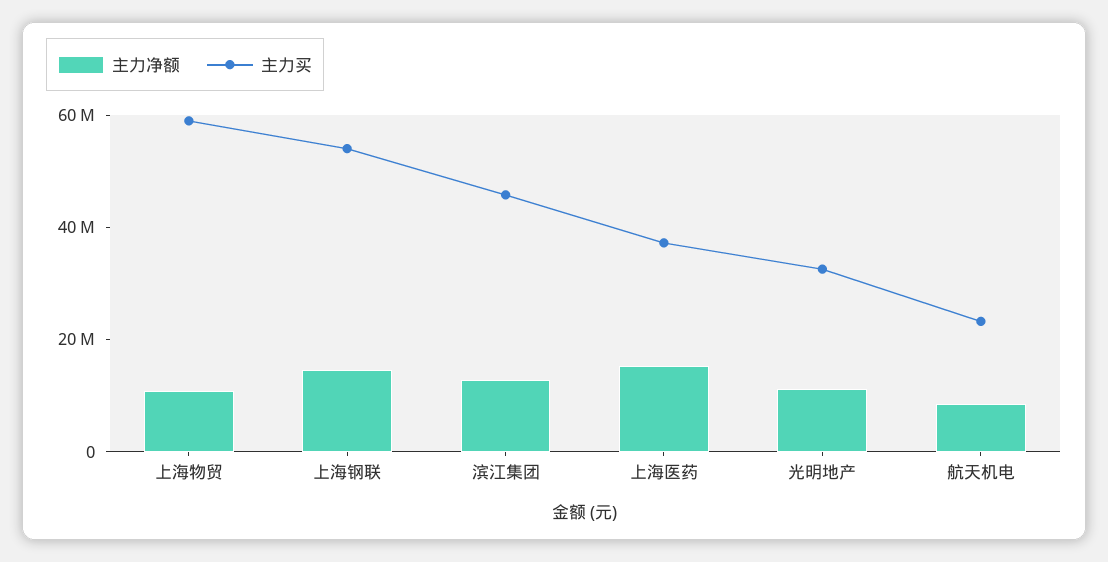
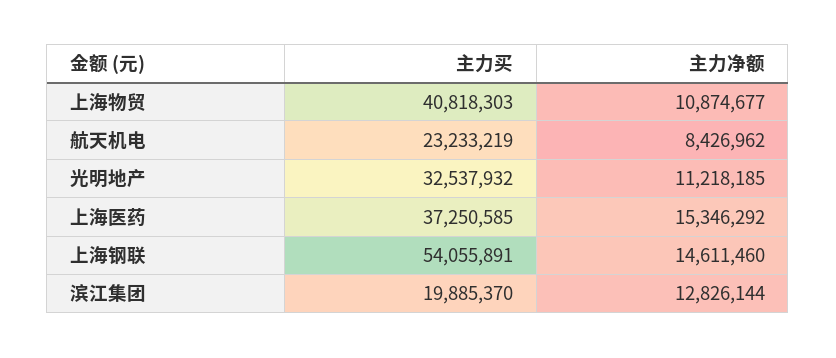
主力买, 上海物贸: 60000000 -> 40818303
主力买, 滨江集团: 45000000 -> 19885370

